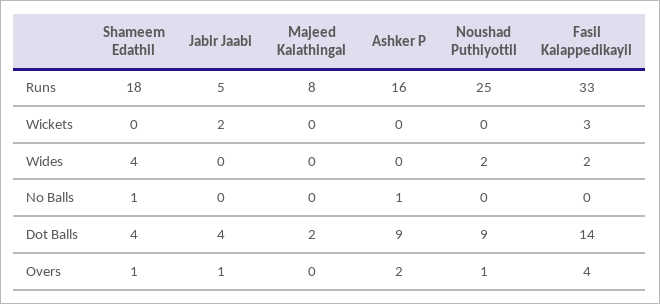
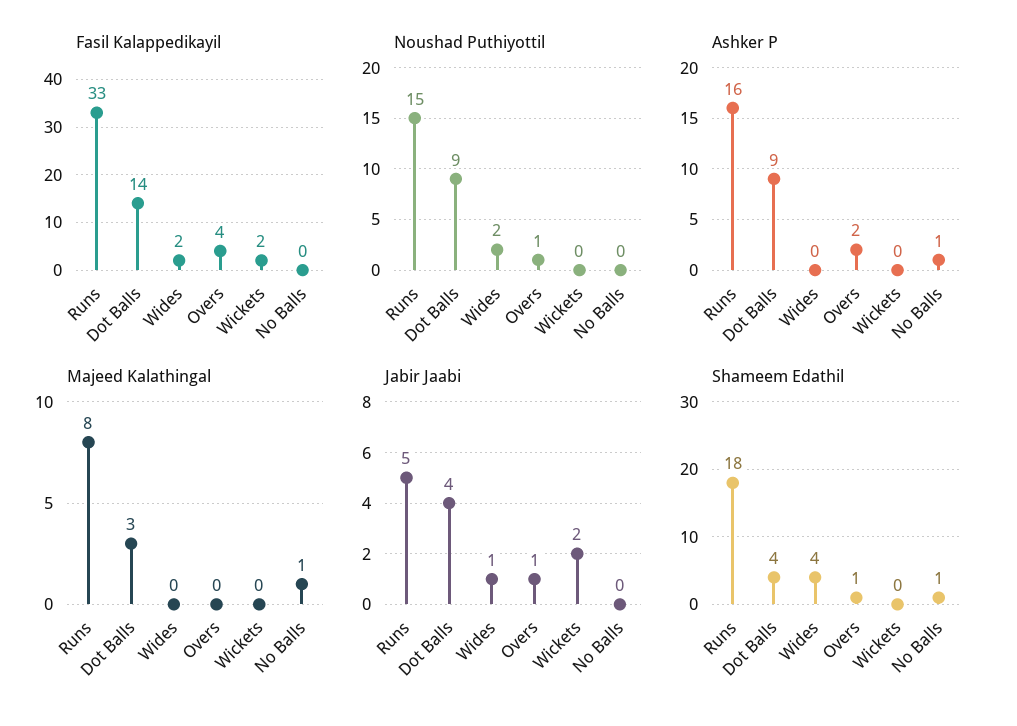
Noushad Puthiyottil, Runs: 25 -> 15
Fasil Kalappedikayil, Wickets: 3 -> 2
Jabir Jaabi, Wides: 0 -> 1
Majeed Kalathingal, No Balls: 0 -> 1
Majeed Kalathingal, Dot Balls: 2 -> 3

